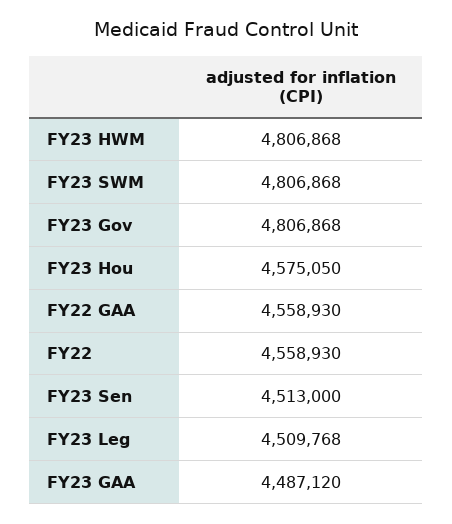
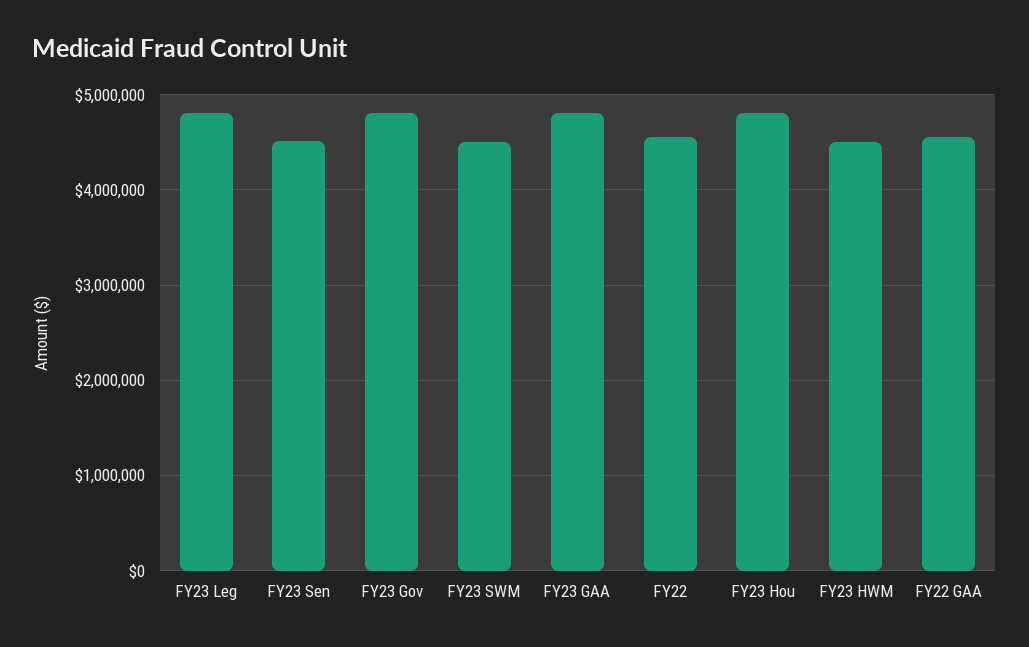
FY23 HWM: 4806868 -> 4500000
FY23 SWM: 4806868 -> 4500000
FY23 Hou: 4575050 -> 4800000
FY23 Leg: 4509768 -> 4800000
FY23 GAA: 4487120 -> 4800000

